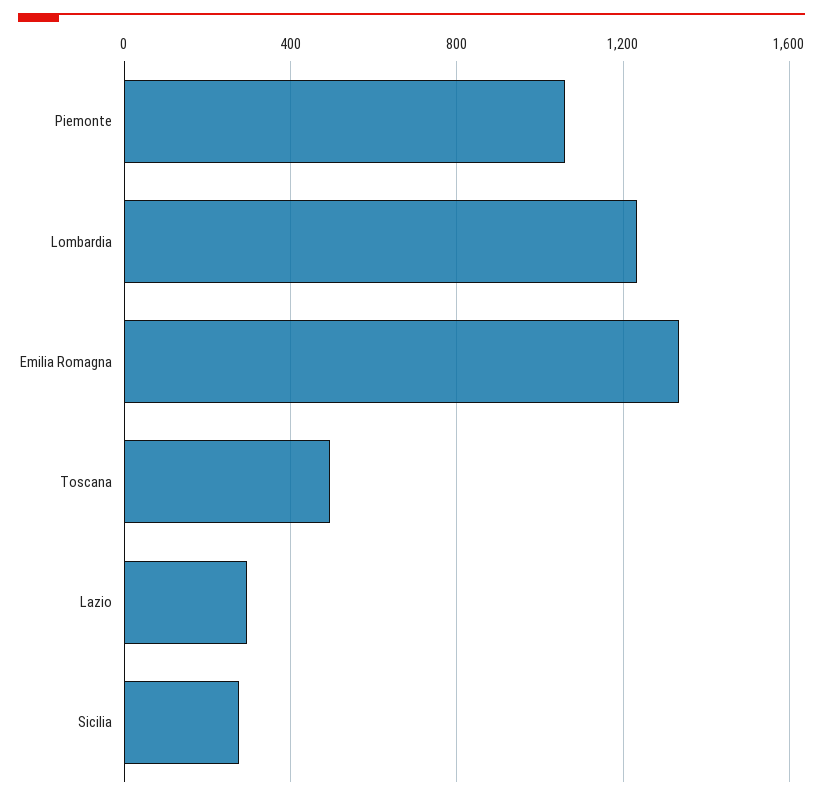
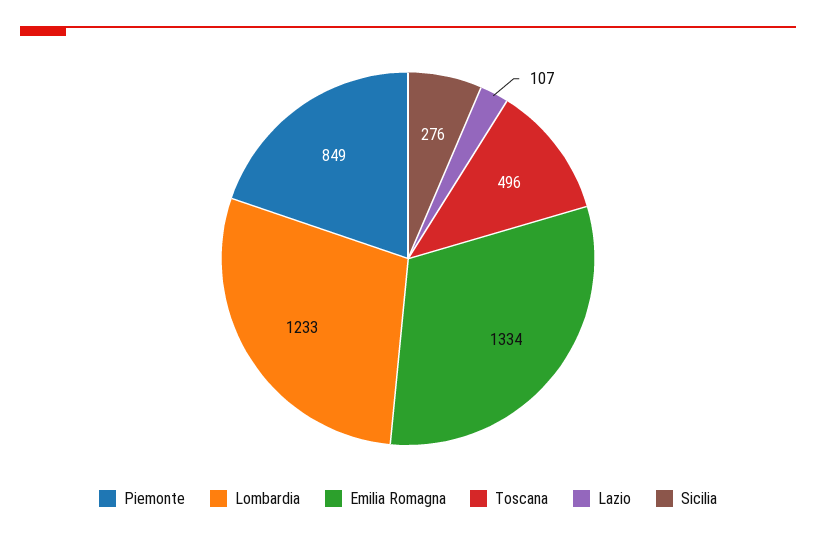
Piemonte: 1050 -> 849
Lazio: 300 -> 107

